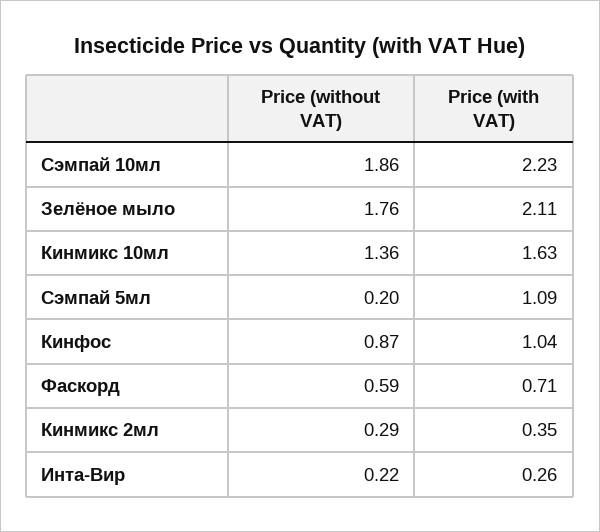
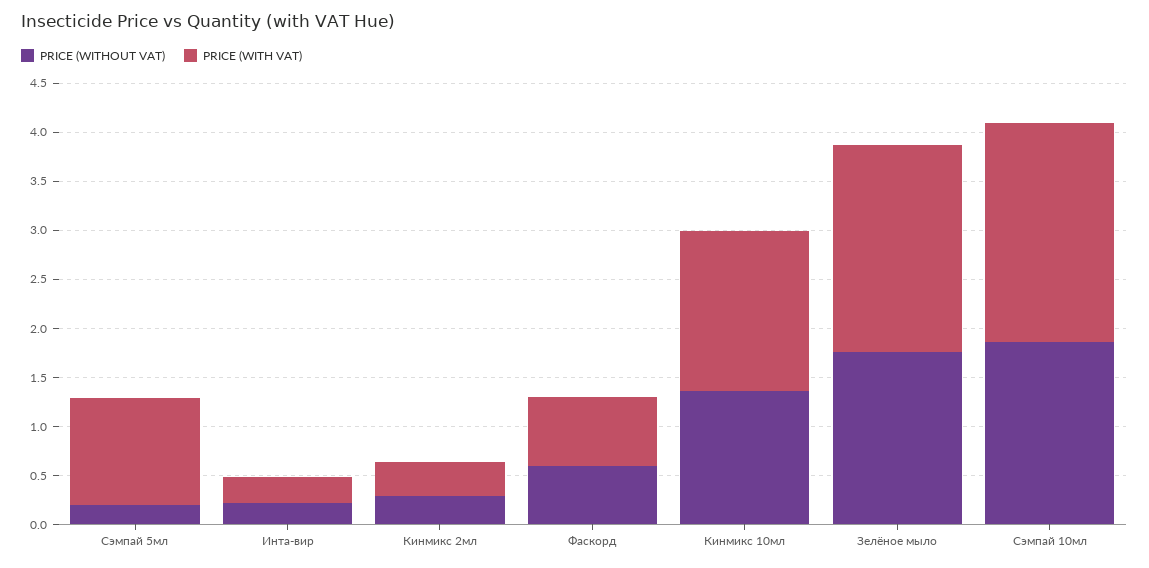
Price (without VAT), Кинфос: 0.87 -> none
Price (with VAT), Кинфос: 1.04 -> none

